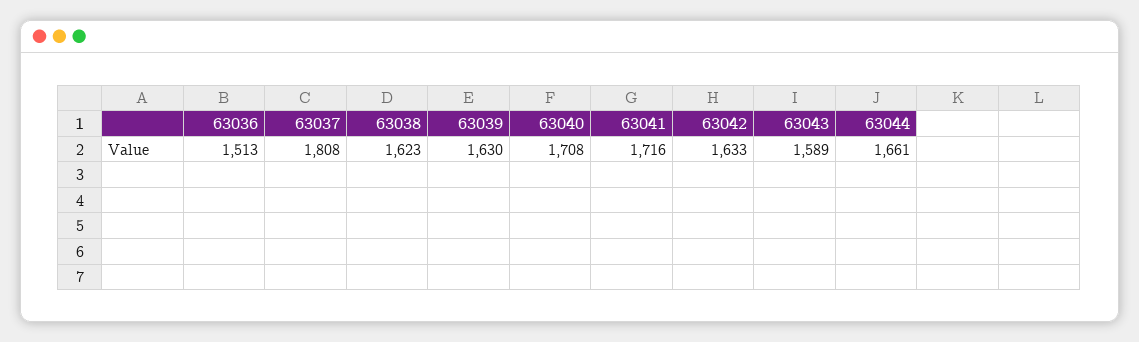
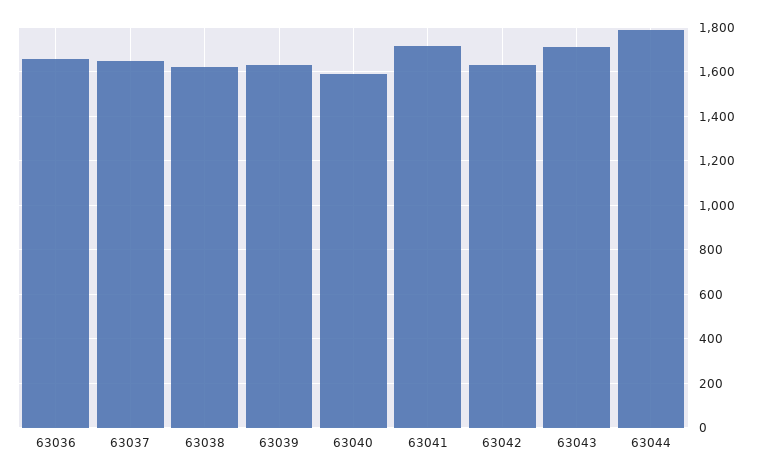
63036: 1513 -> 1650
63037: 1808 -> 1650
63040: 1708 -> 1600
63043: 1589 -> 1700
63044: 1661 -> 1800

